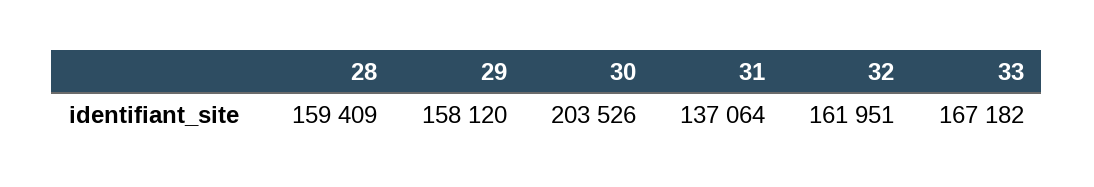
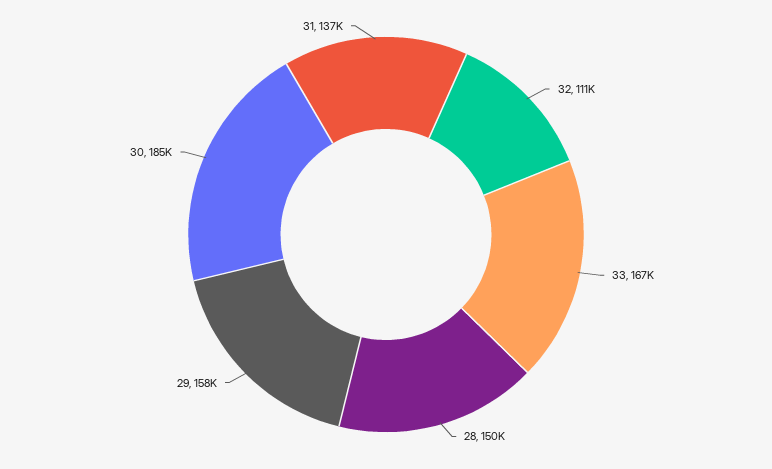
28: 159409 -> 150000
30: 203526 -> 185000
32: 161951 -> 111000

